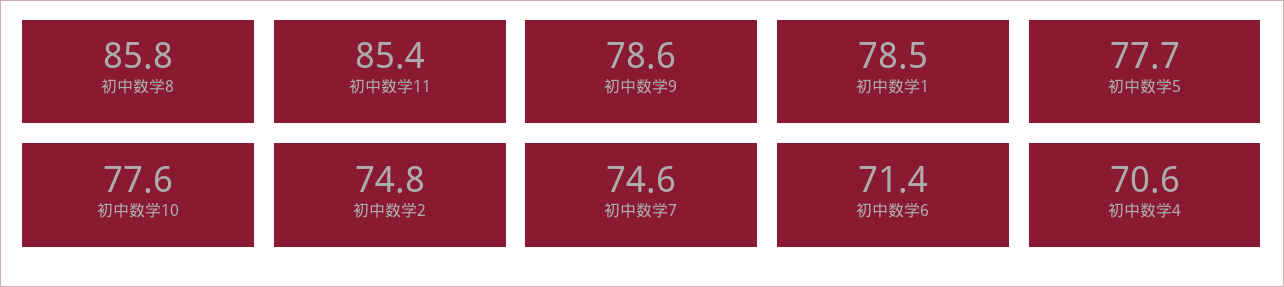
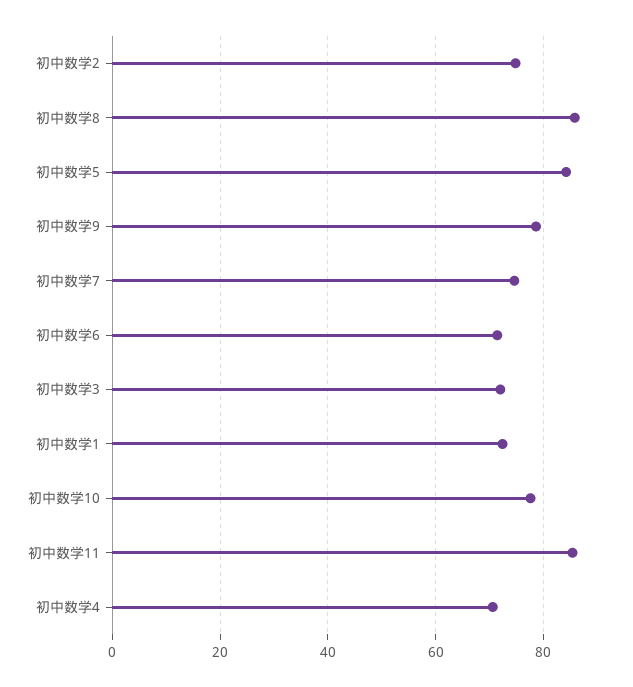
初中数学1: 78.5 -> 72
初中数学5: 77.7 -> 84
初中数学3: none -> 72

